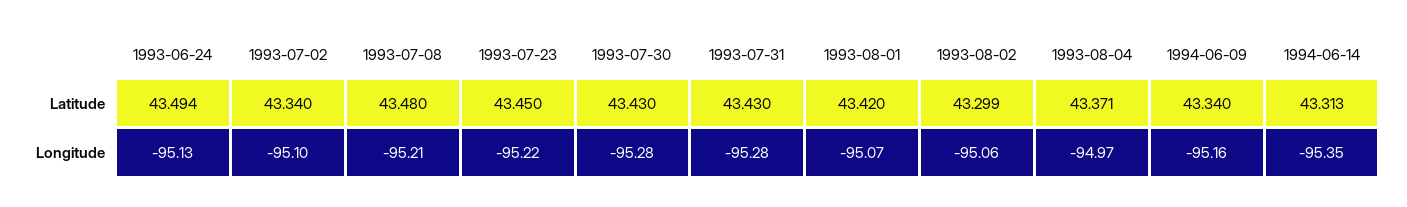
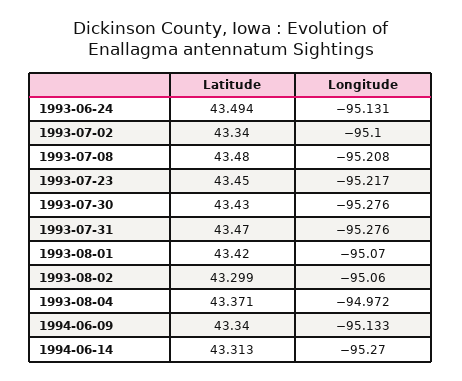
1993-07-31, Latitude: 43.43 -> 43.47
1994-06-09, Longitude: -95.16 -> -95.133
1994-06-14, Longitude: -95.35 -> -95.27

